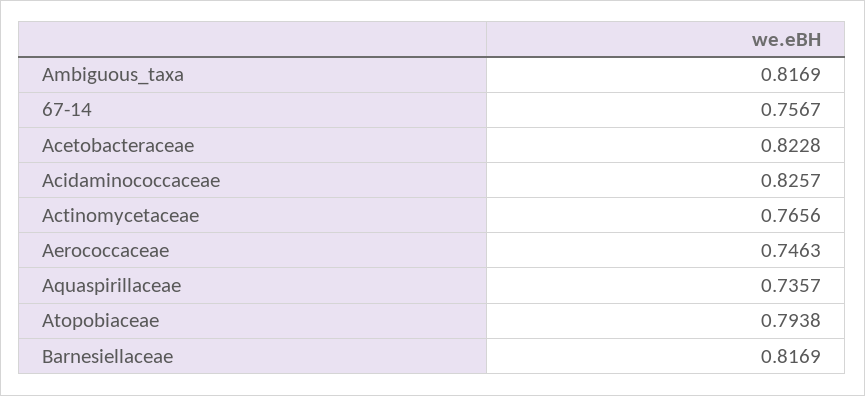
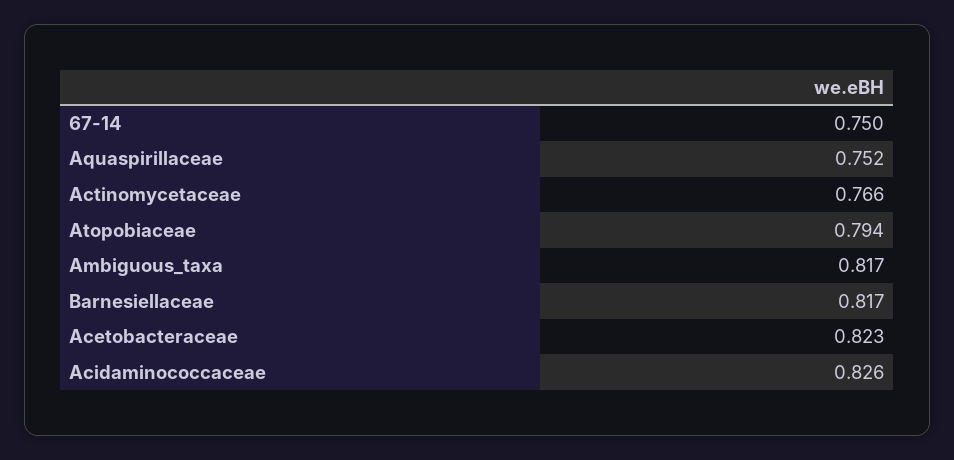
67-14: 0.7567 -> 0.75
Aerococcaceae: 0.7463 -> none
Aquaspirillaceae: 0.7357 -> 0.752

